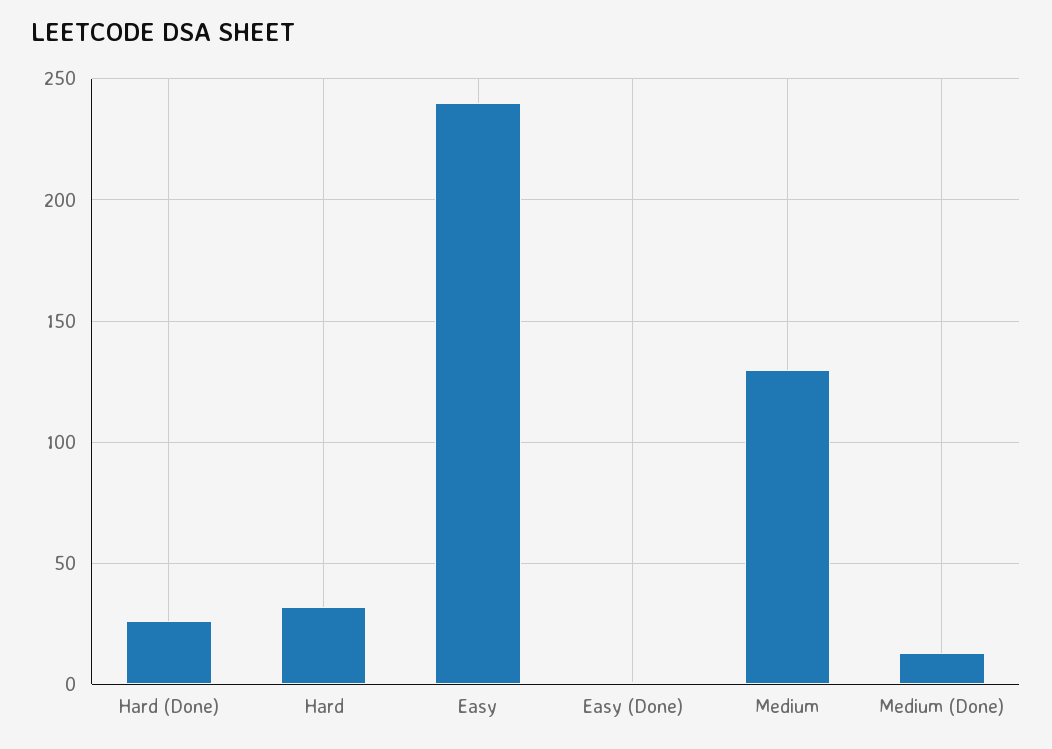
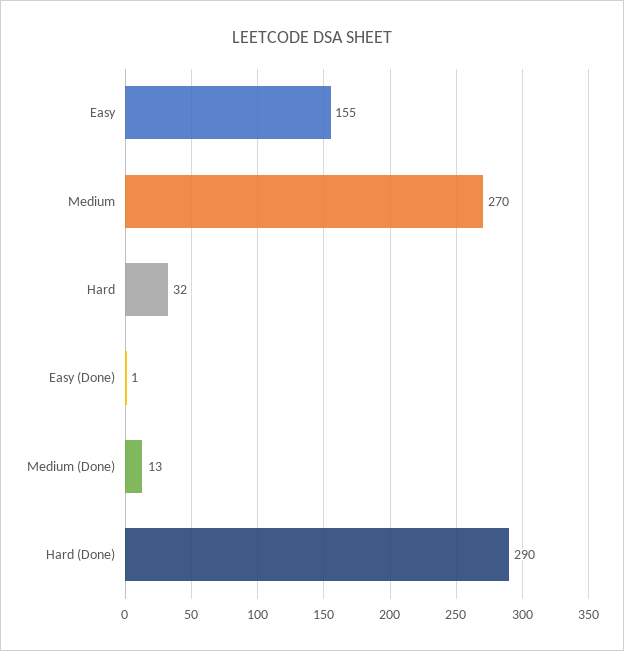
Hard (Done): 25 -> 290
Easy: 240 -> 155
Medium: 130 -> 270

